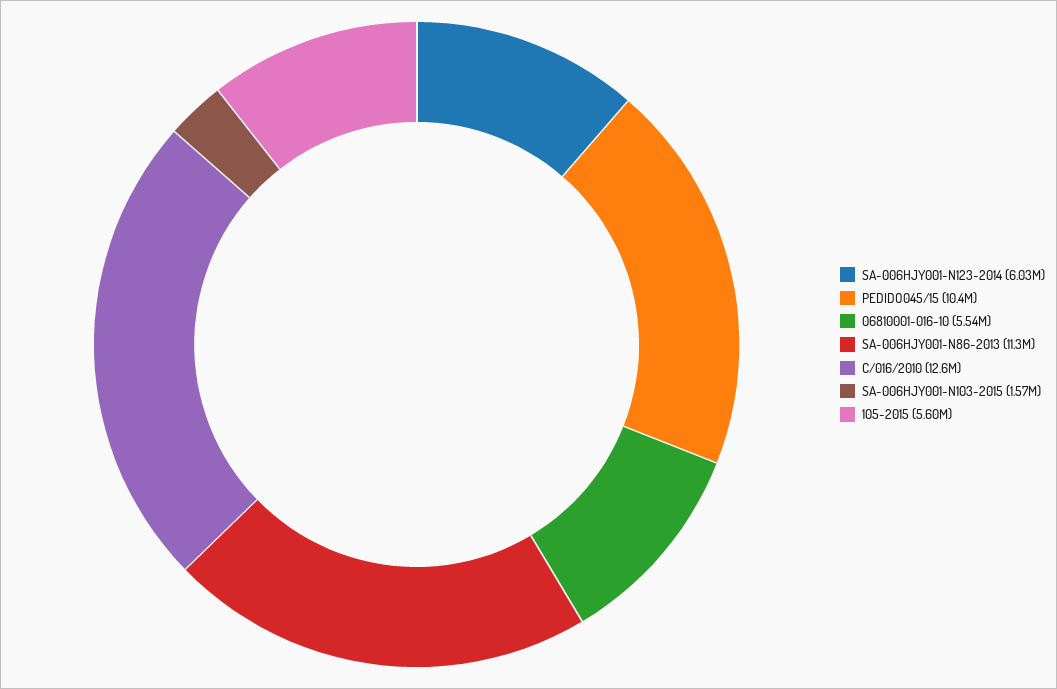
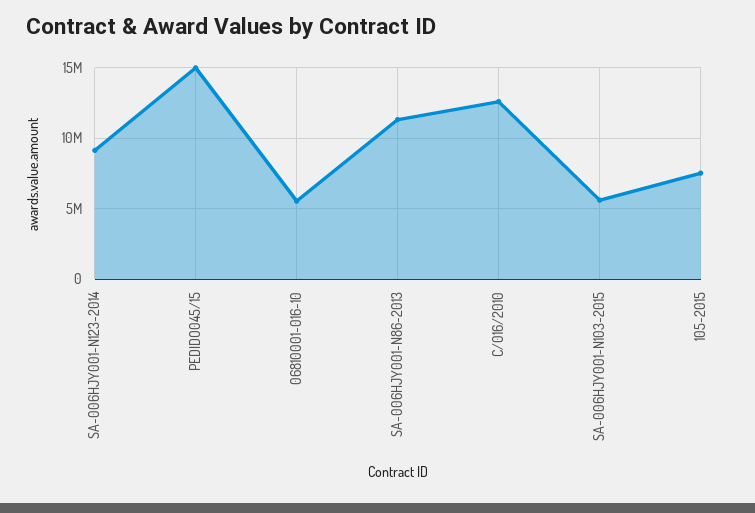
SA-006HJY001-N123-2014: 6030000 -> 9000000
PEDIDO045/15: 10400000 -> 15000000
SA-006HJY001-N103-2015: 1570000 -> 5500000
105-2015: 5600000 -> 7500000

